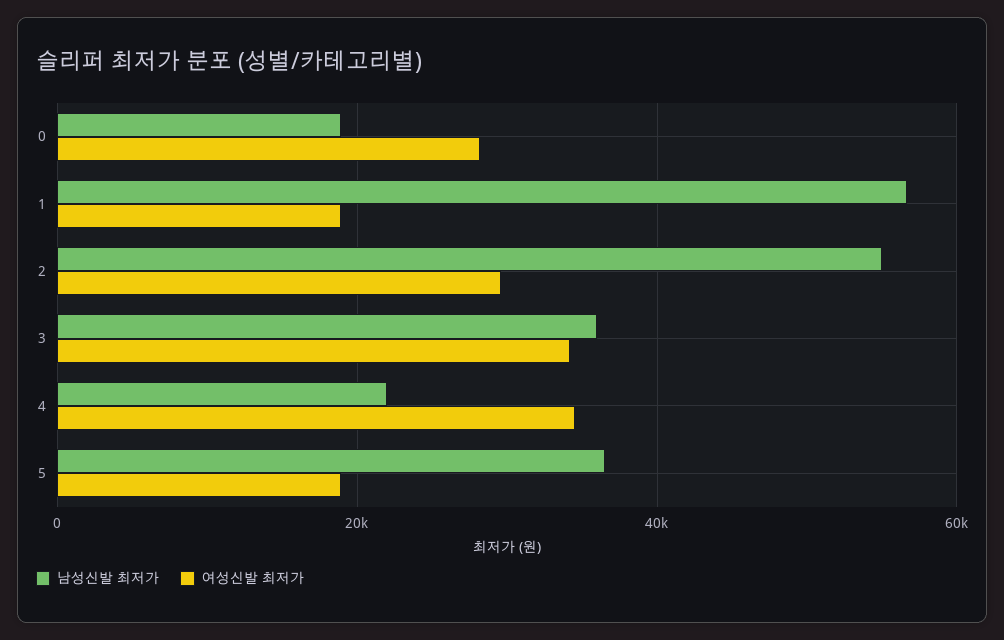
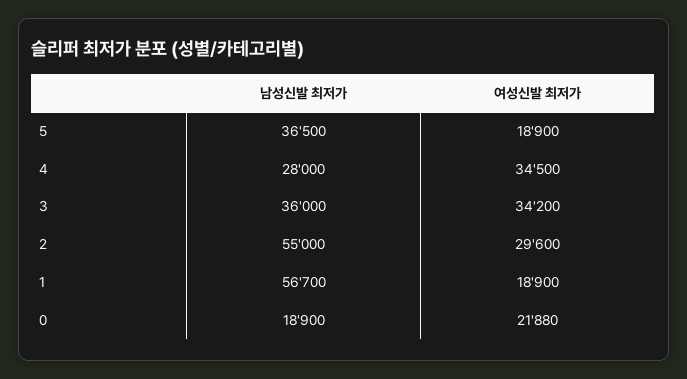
여성신발 최저가, 0: 28000 -> 21880
남성신발 최저가, 4: 22000 -> 28000

